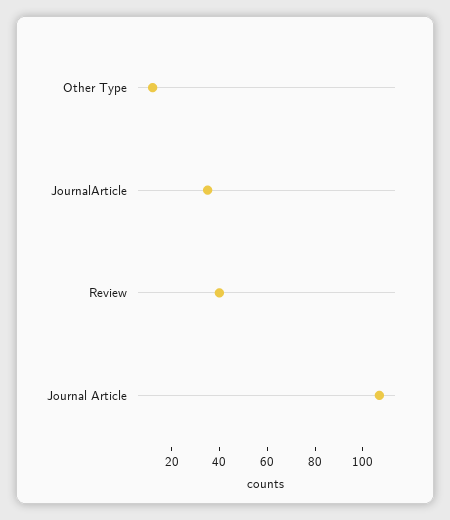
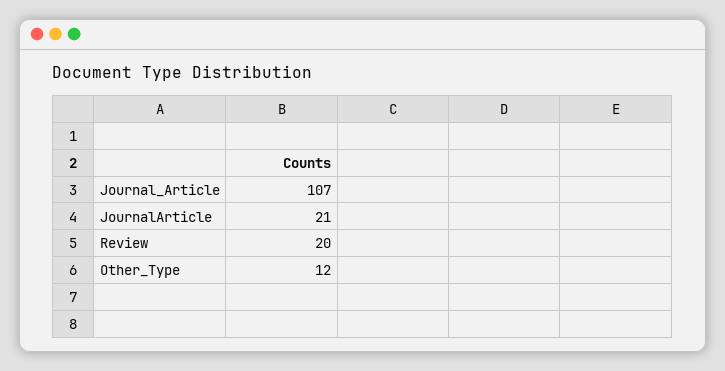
JournalArticle: 35 -> 21
Review: 40 -> 20

